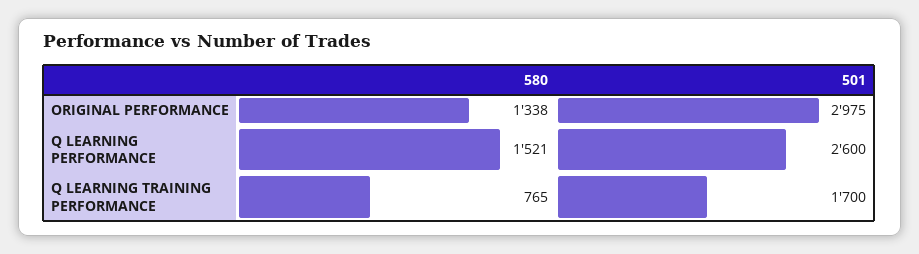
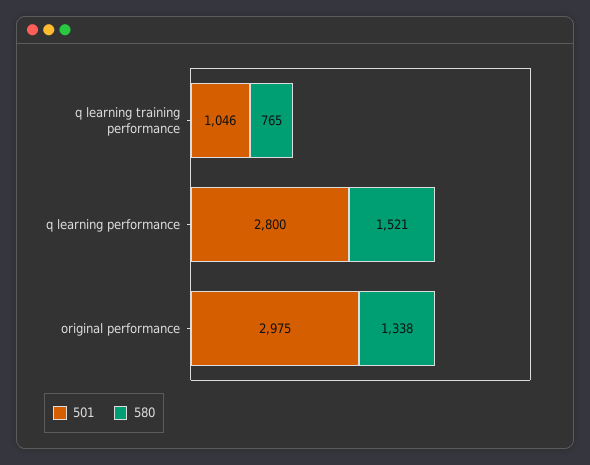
501, Q LEARNING PERFORMANCE: 2600 -> 2800
501, Q LEARNING TRAINING PERFORMANCE: 1700 -> 1046

